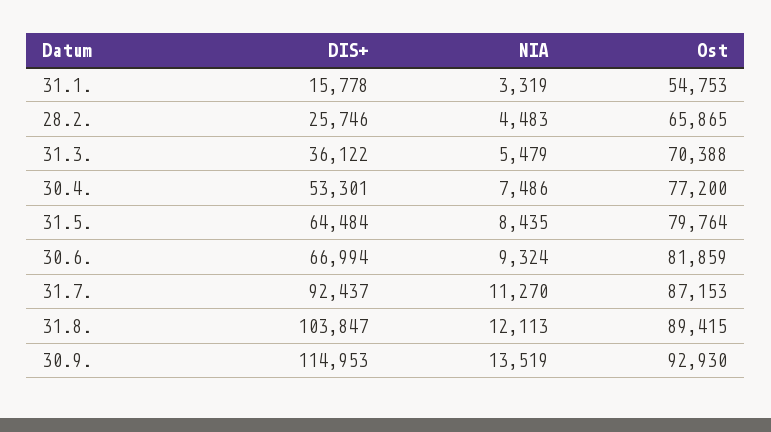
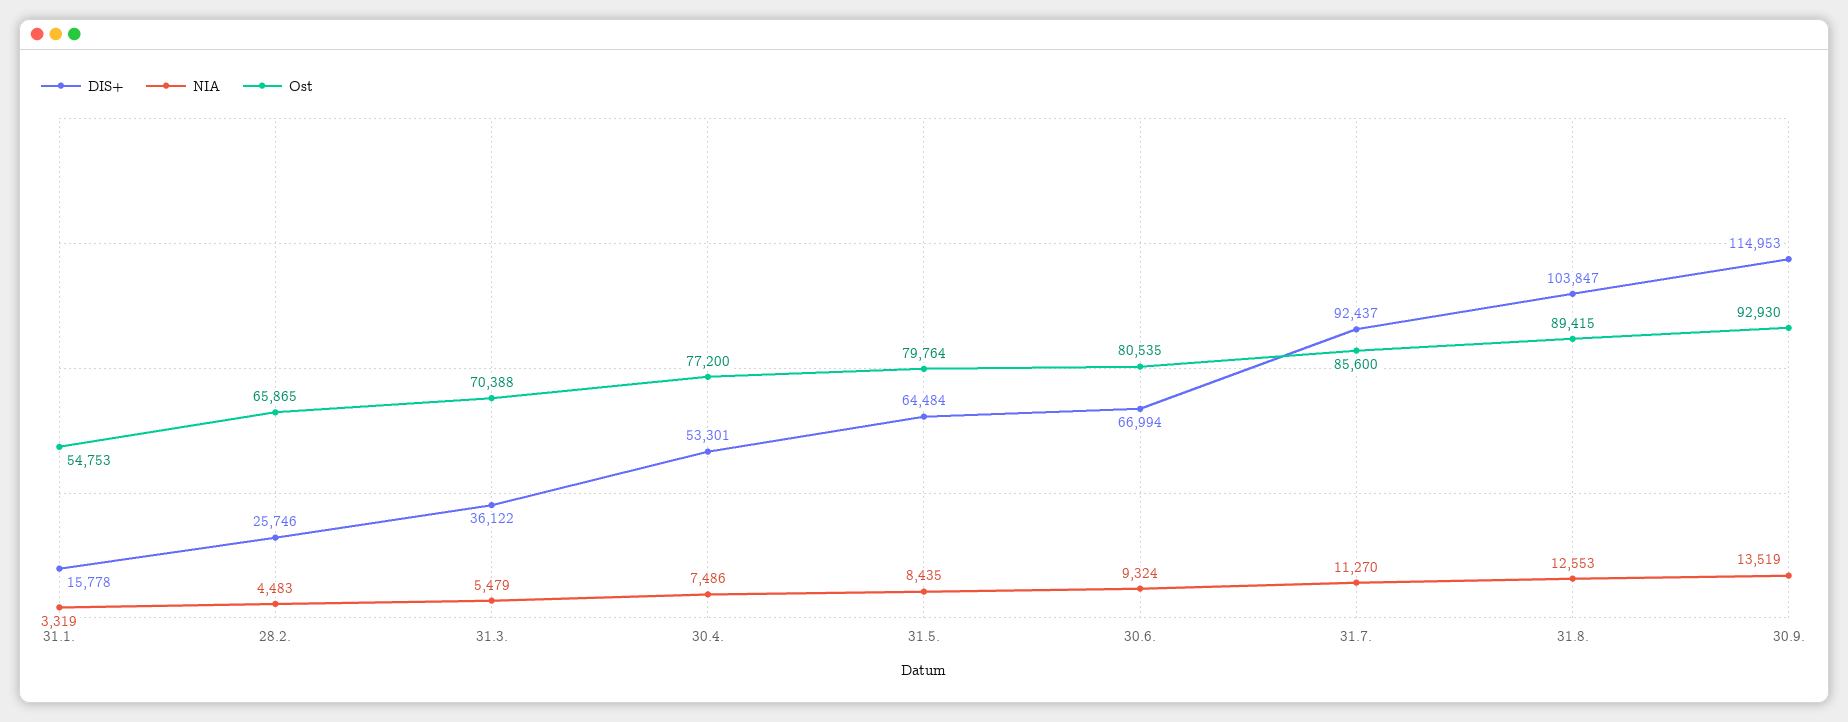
Ost, 30.6.: 81859 -> 80535
Ost, 31.7.: 87153 -> 85600
NIA, 31.8.: 12113 -> 12553

